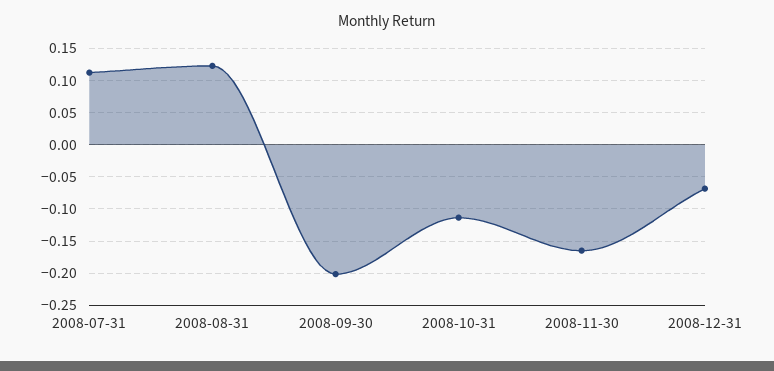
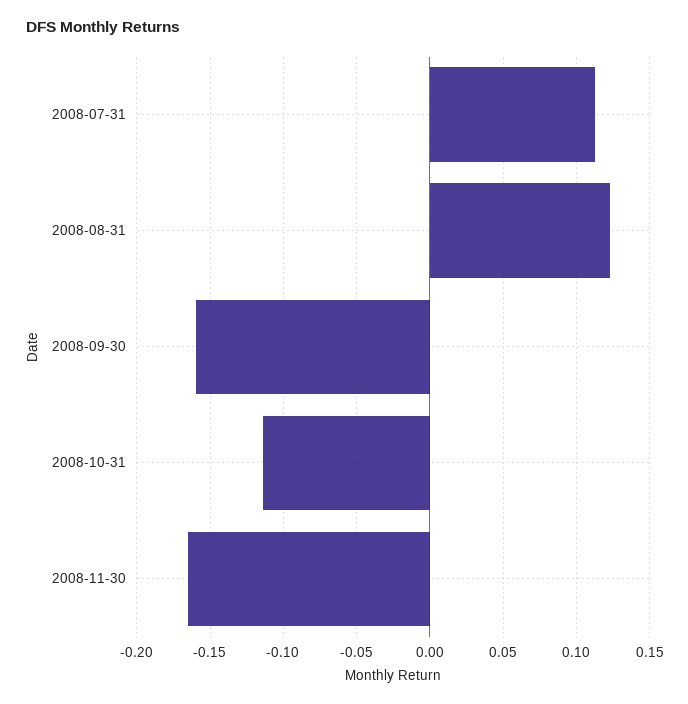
2008-09-30: -0.2 -> -0.16
2008-12-31: -0.07 -> none

